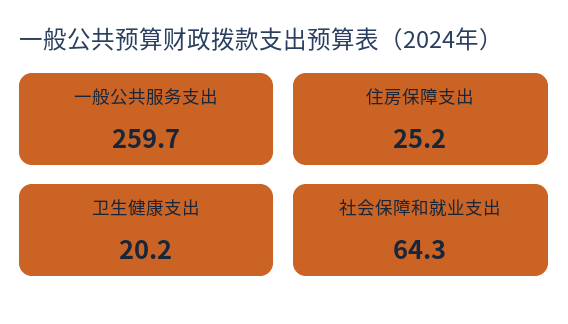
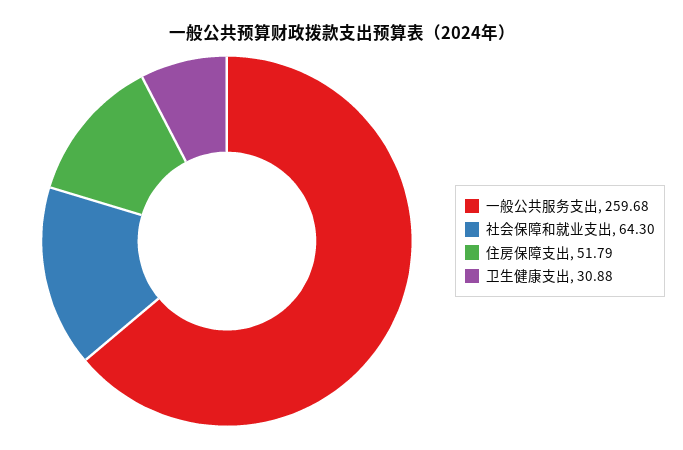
住房保障支出: 25.2 -> 51.79
卫生健康支出: 20.2 -> 30.88

